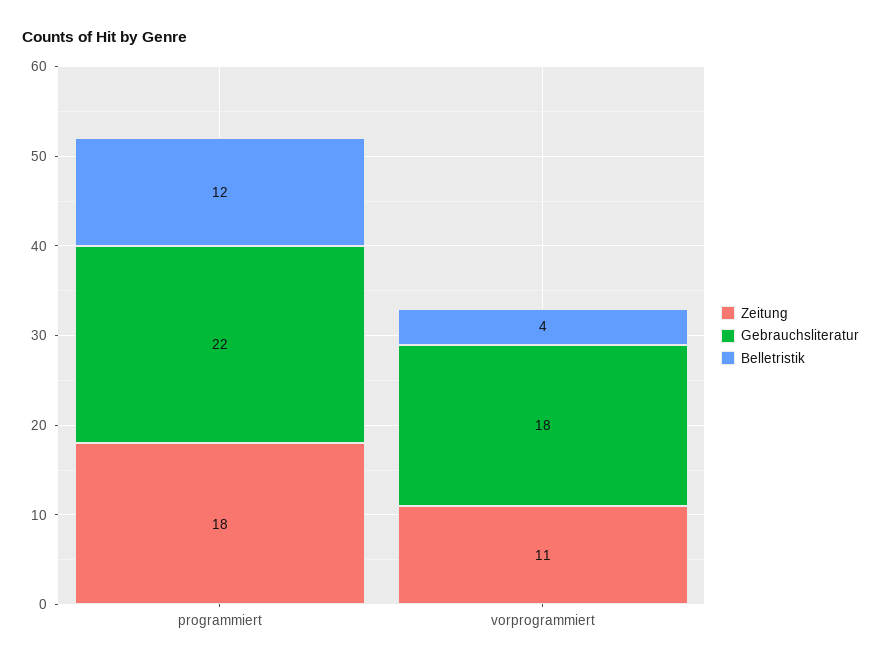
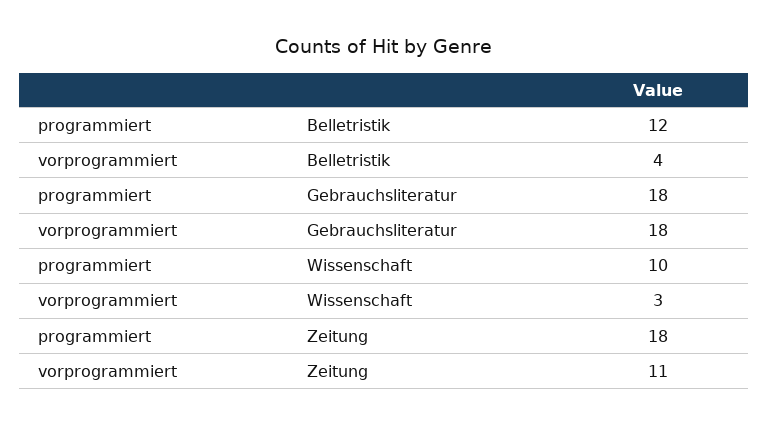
Gebrauchsliteratur, programmiert: 22 -> 18
Wissenschaft, programmiert: none -> 10
Wissenschaft, vorprogrammiert: none -> 3

